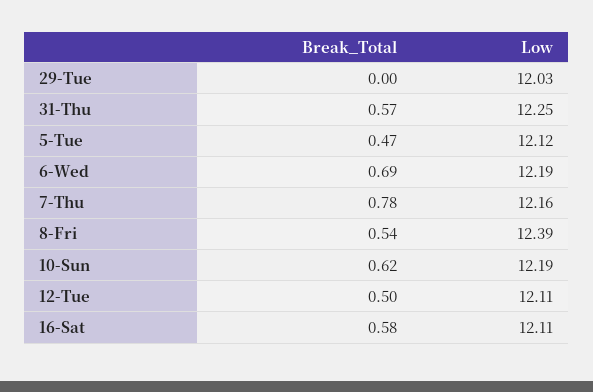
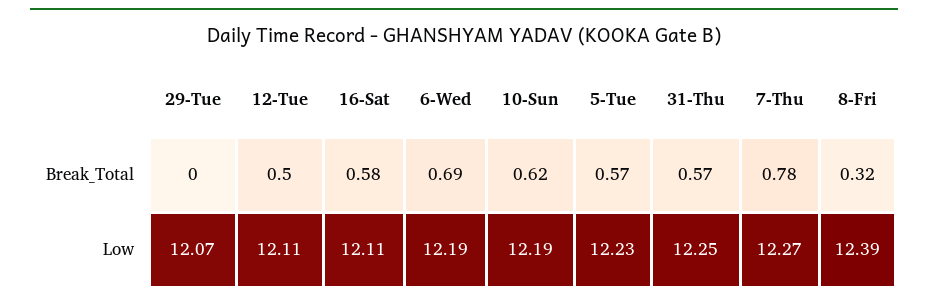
Low, 29-Tue: 12.03 -> 12.07
Break_Total, 5-Tue: 0.47 -> 0.57
Low, 5-Tue: 12.12 -> 12.23
Low, 7-Thu: 12.16 -> 12.27
Break_Total, 8-Fri: 0.54 -> 0.32

